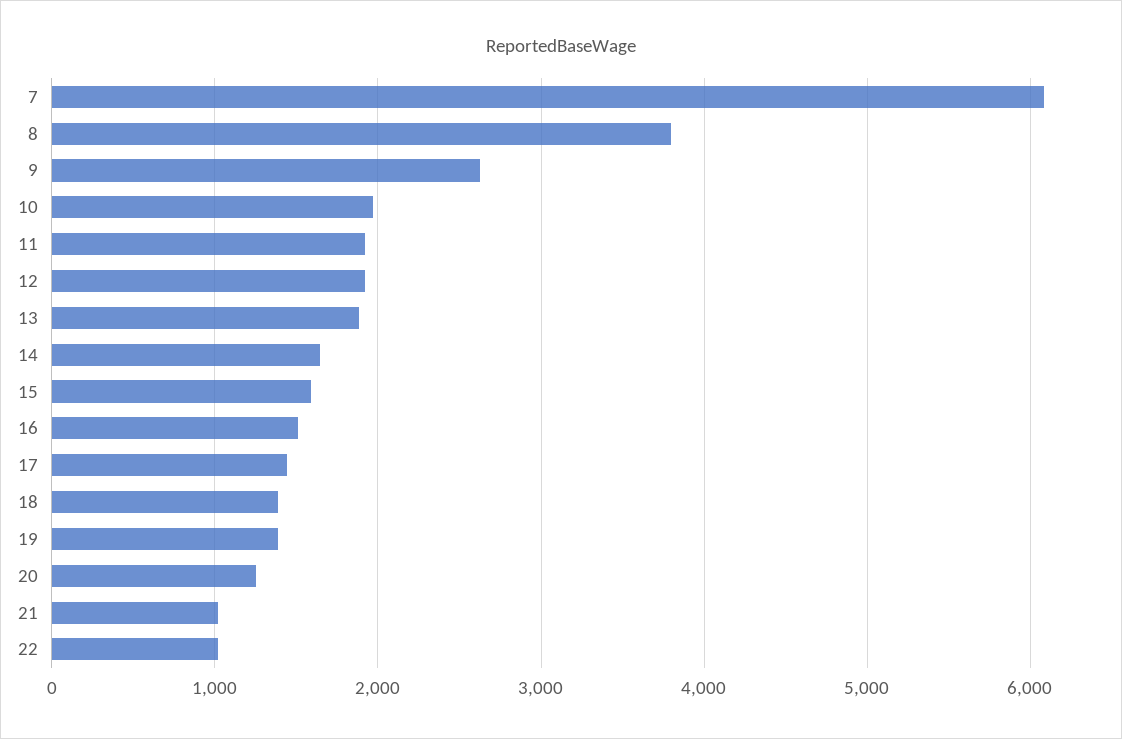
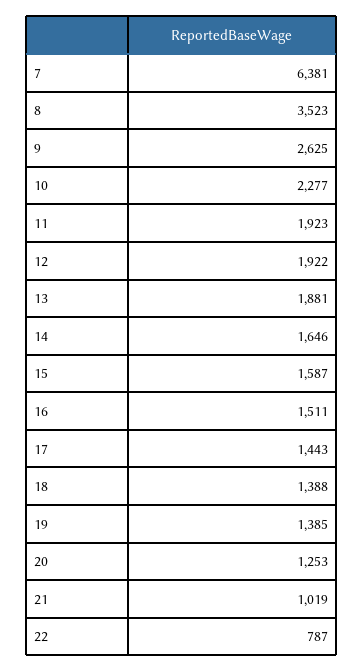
7: 6100 -> 6381
8: 3800 -> 3523
10: 2000 -> 2277
22: 1000 -> 787

